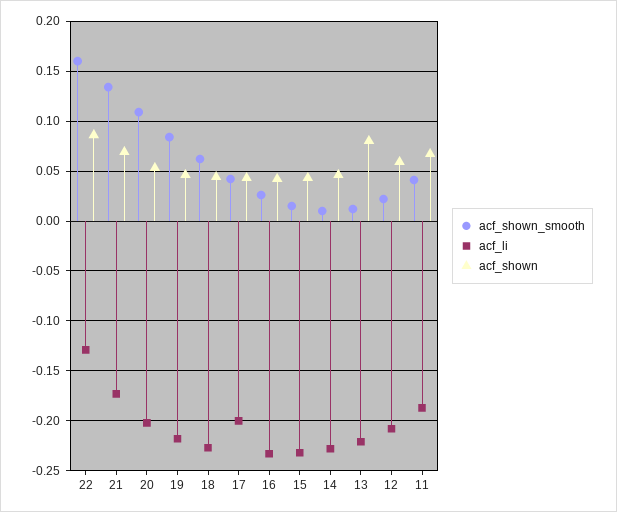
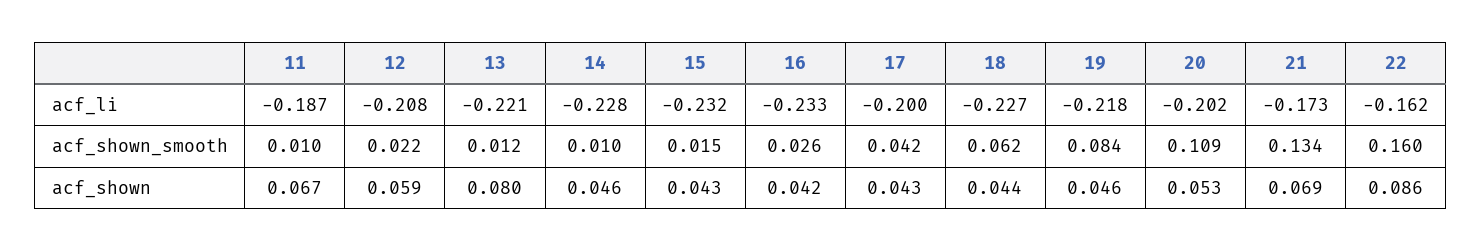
acf_li, 22: -0.13 -> -0.162
acf_shown_smooth, 11: 0.04 -> 0.01

